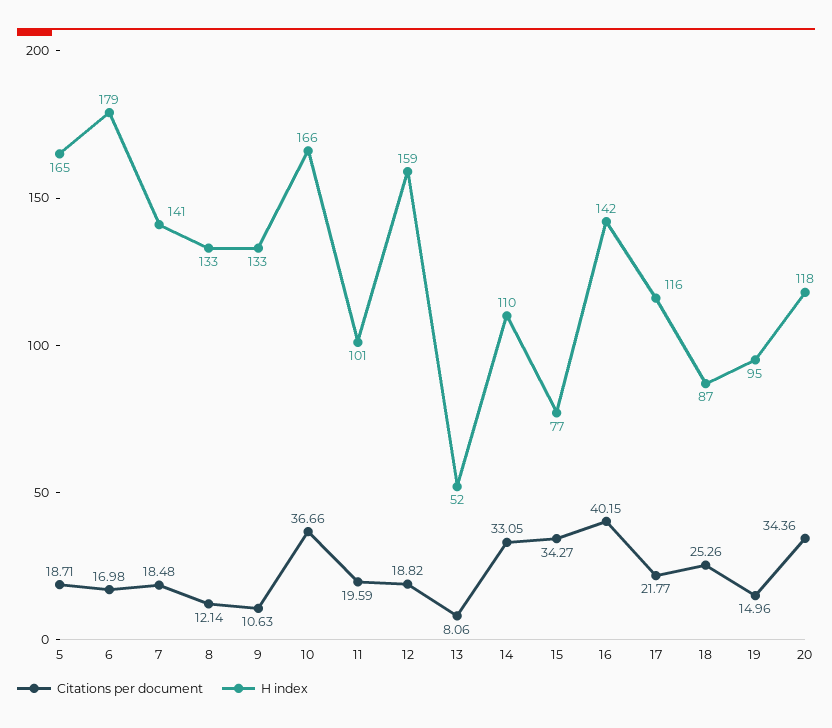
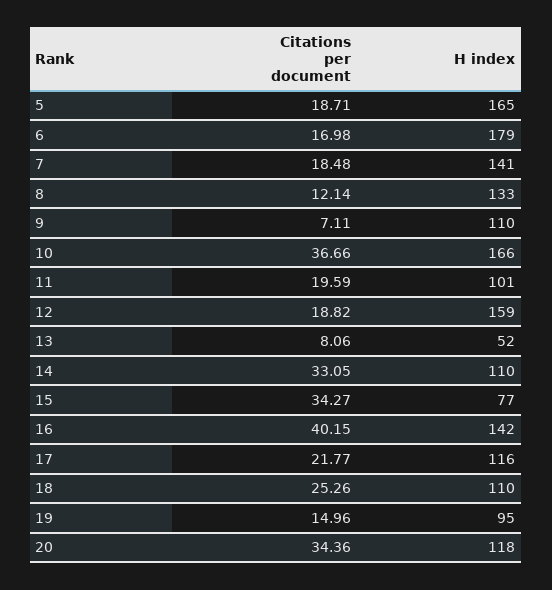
Citations per document, 9: 10.63 -> 7.11
H index, 9: 133 -> 110
H index, 18: 87 -> 110

